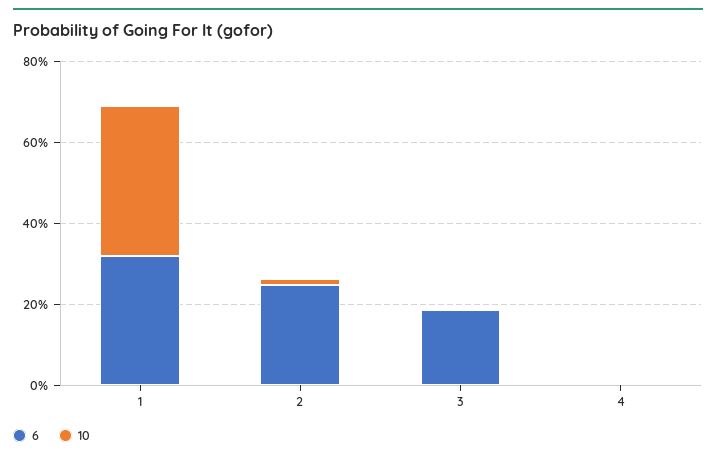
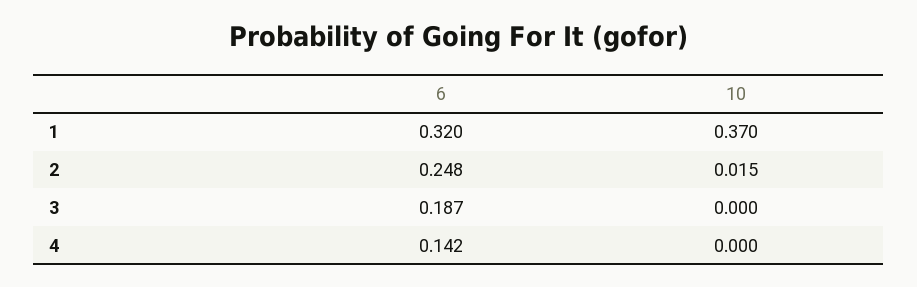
6, 4: 0 -> 0.142

